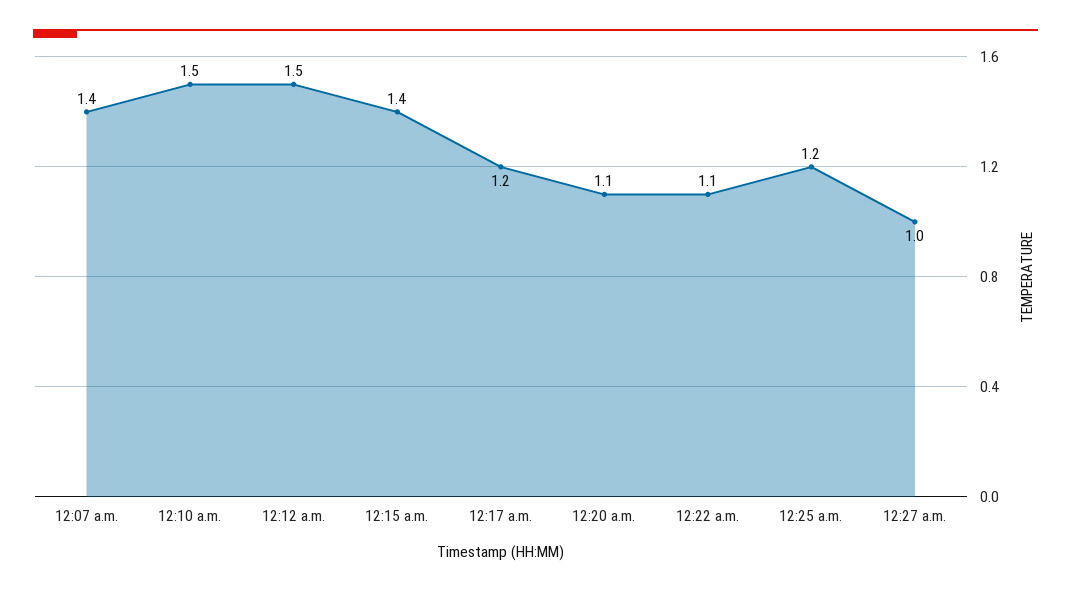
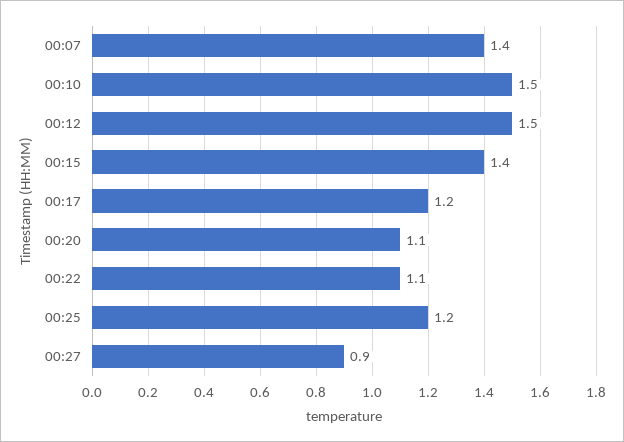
12:27 a.m.: 1 -> 0.9

